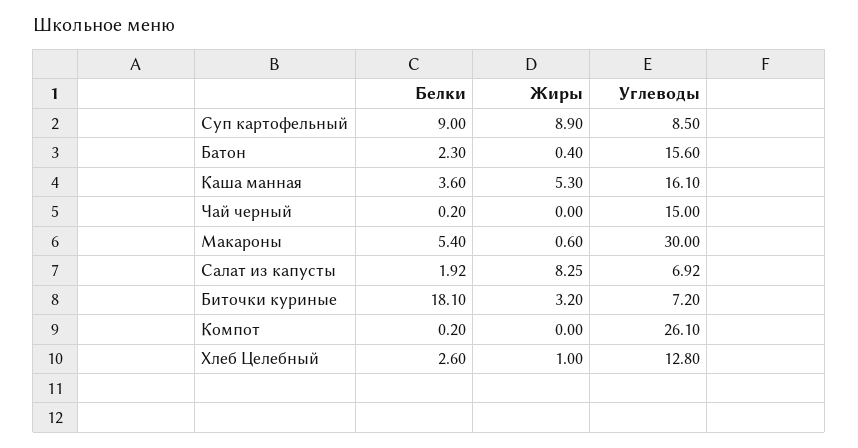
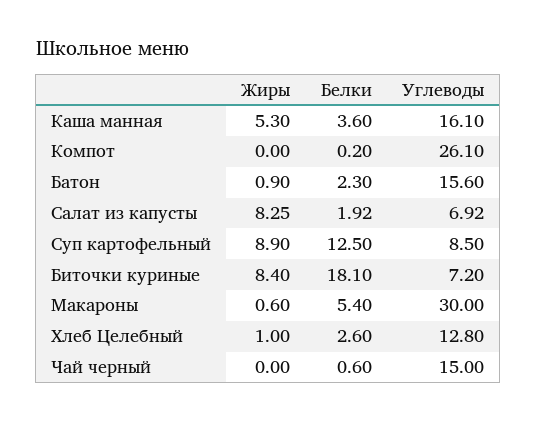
Белки, Суп картофельный: 9 -> 12.5
Жиры, Батон: 0.4 -> 0.9
Белки, Чай черный: 0.2 -> 0.6
Жиры, Биточки куриные: 3.2 -> 8.4

